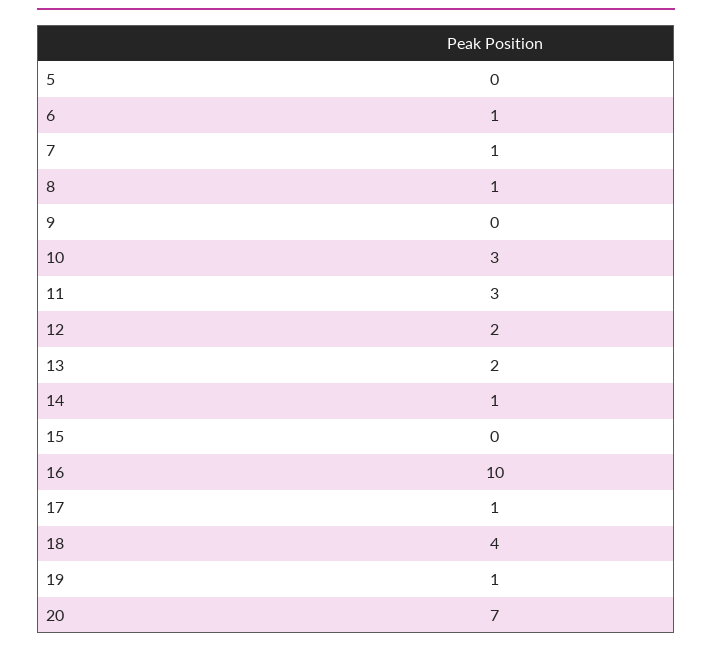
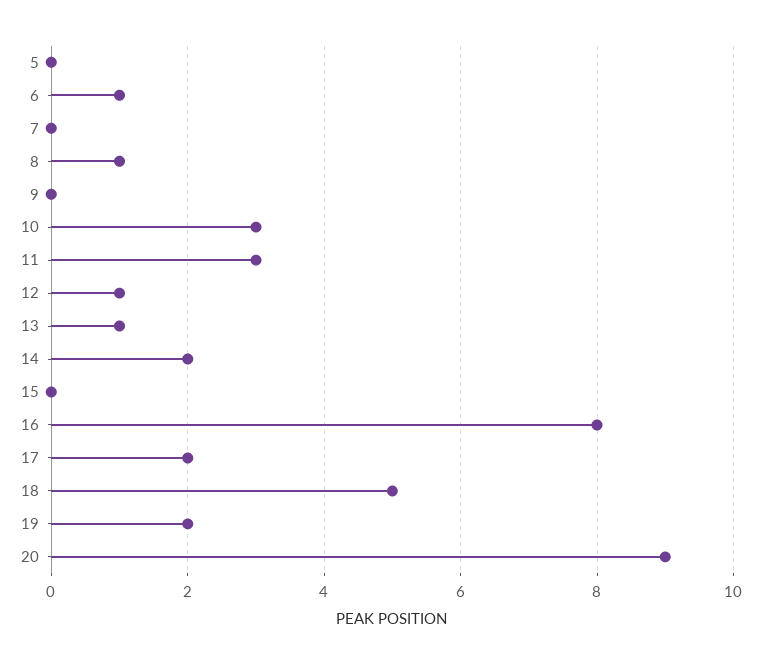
7: 1 -> 0
12: 2 -> 1
13: 2 -> 1
14: 1 -> 2
16: 10 -> 8
17: 1 -> 2
18: 4 -> 5
19: 1 -> 2
20: 7 -> 9

